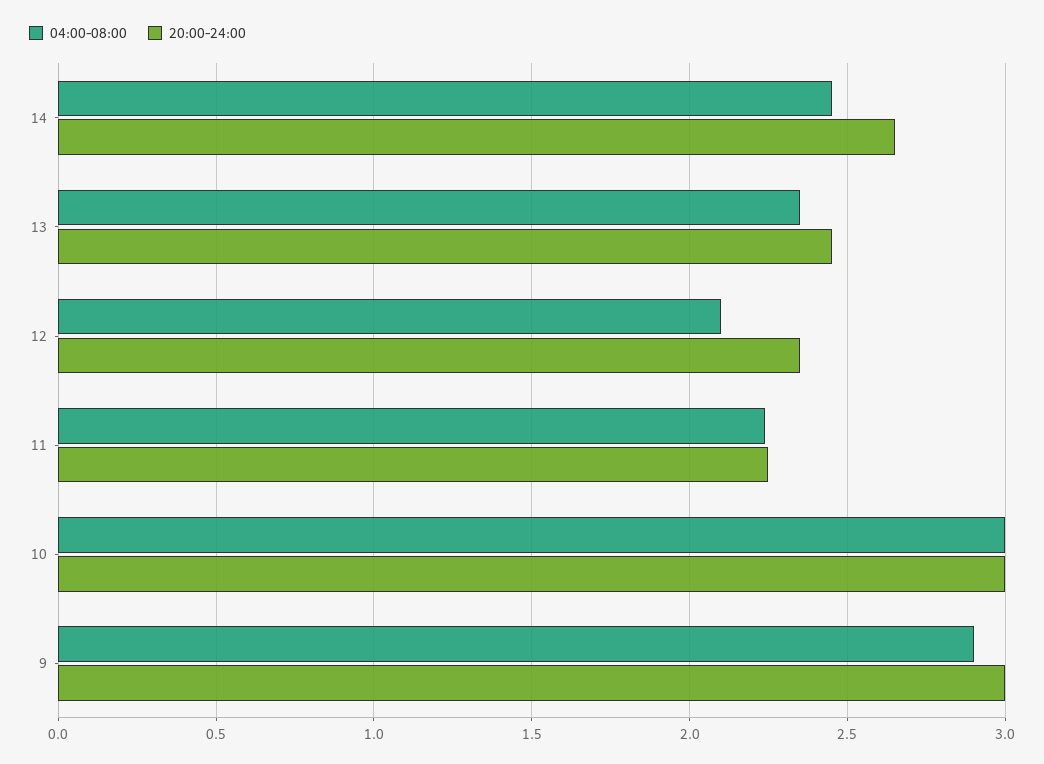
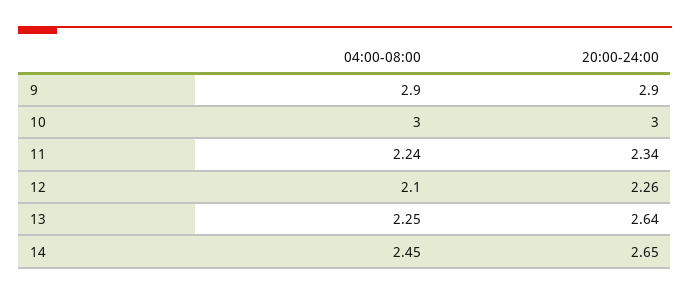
04:00-08:00, 13: 2.35 -> 2.25
20:00-24:00, 13: 2.45 -> 2.64
20:00-24:00, 12: 2.35 -> 2.26
20:00-24:00, 11: 2.25 -> 2.34
20:00-24:00, 9: 3 -> 2.9

